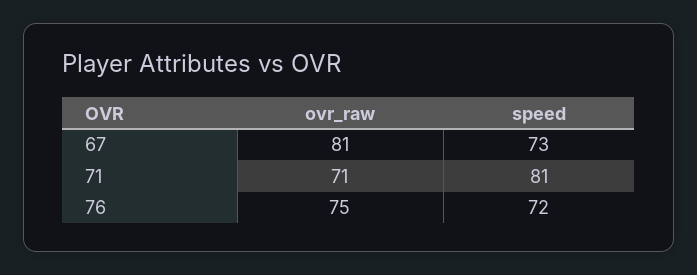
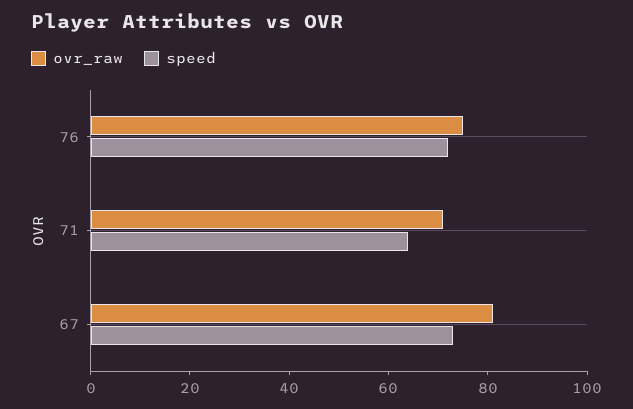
speed, 71: 81 -> 65

